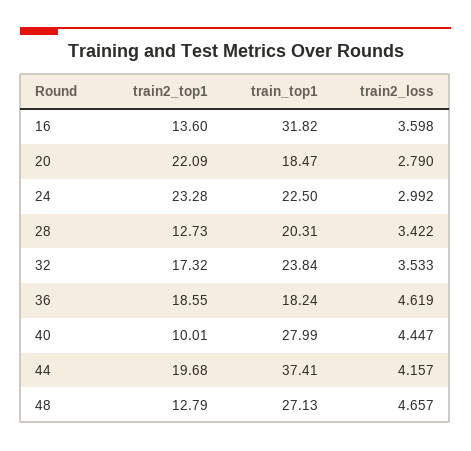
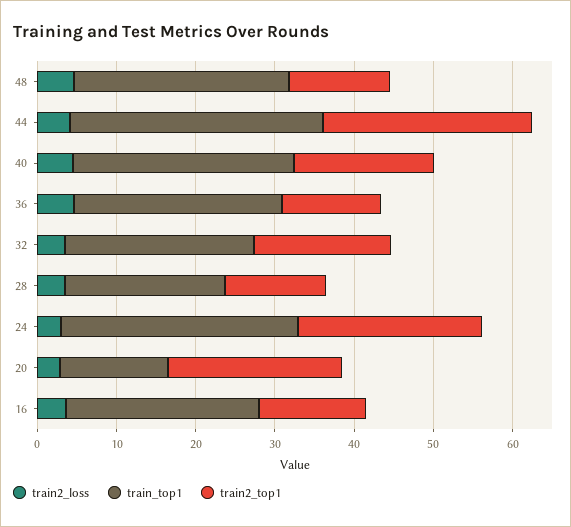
train_top1, 16: 31.82 -> 24
train_top1, 20: 18.47 -> 14
train_top1, 24: 22.5 -> 30
train2_top1, 36: 18.55 -> 12
train_top1, 36: 18.24 -> 26
train2_top1, 40: 10.01 -> 18
train2_top1, 44: 19.68 -> 26
train_top1, 44: 37.41 -> 32

